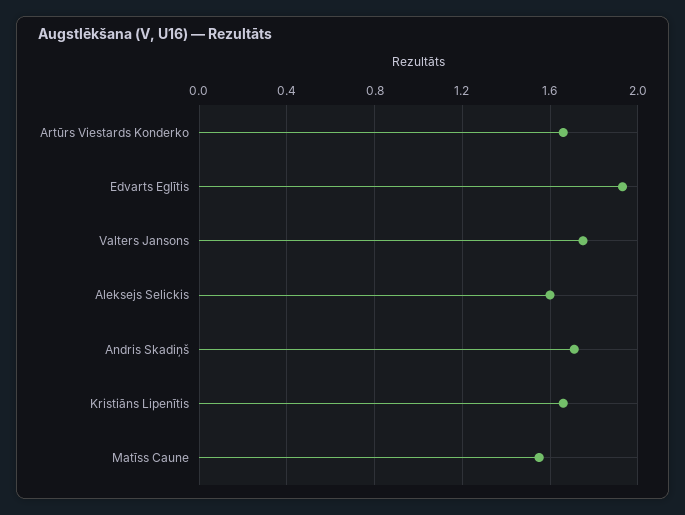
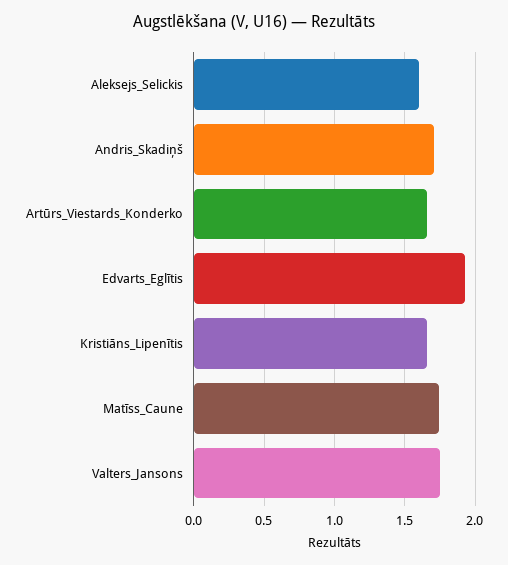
Matīss Caune: 1.55 -> 1.75

